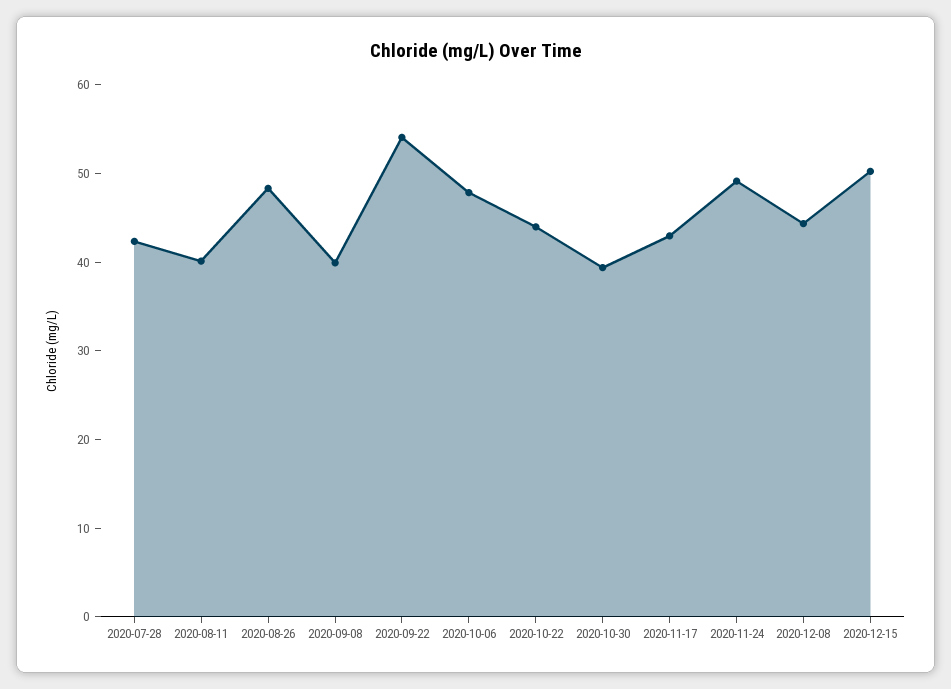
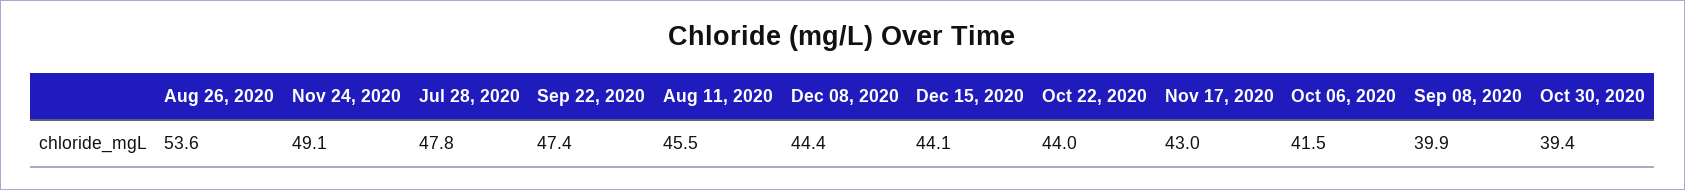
2020-07-28: 42 -> 47.8
2020-08-11: 40 -> 45.5
2020-08-26: 48 -> 53.6
2020-09-22: 54 -> 47.4
2020-10-06: 48 -> 41.5
2020-12-15: 50 -> 44.1

